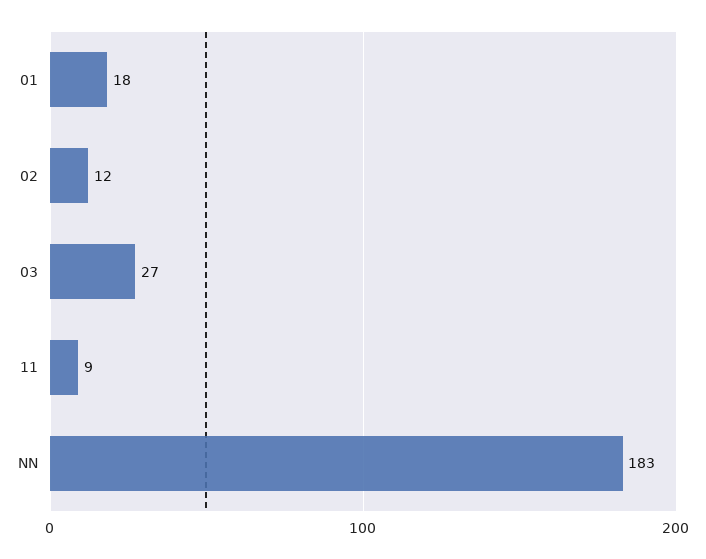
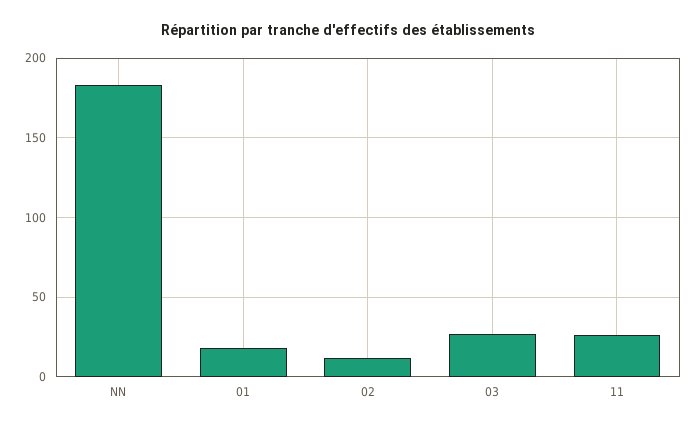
11: 9 -> 25

